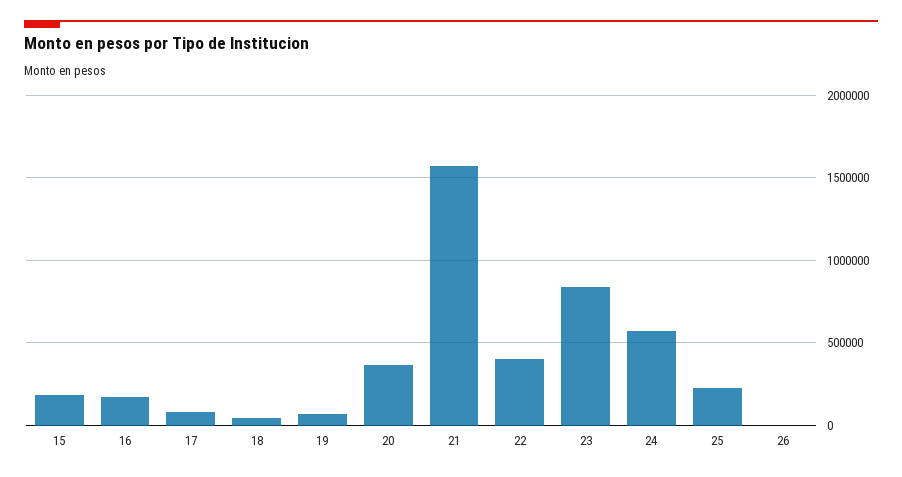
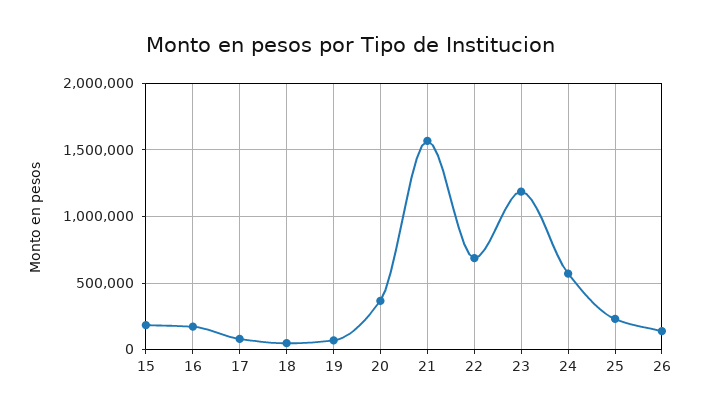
22: 400000 -> 700000
23: 850000 -> 1200000
26: 0 -> 150000

